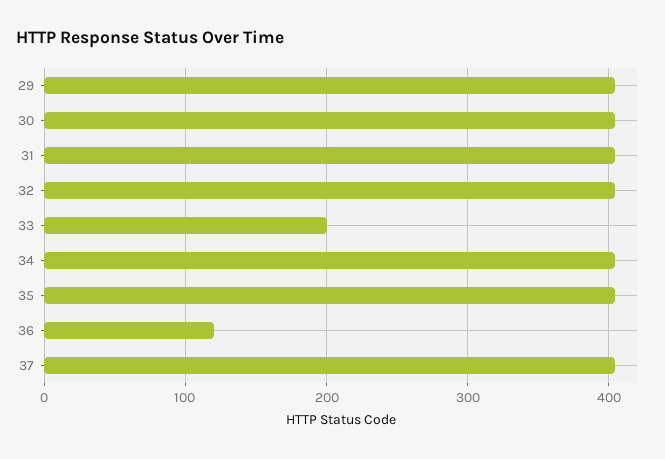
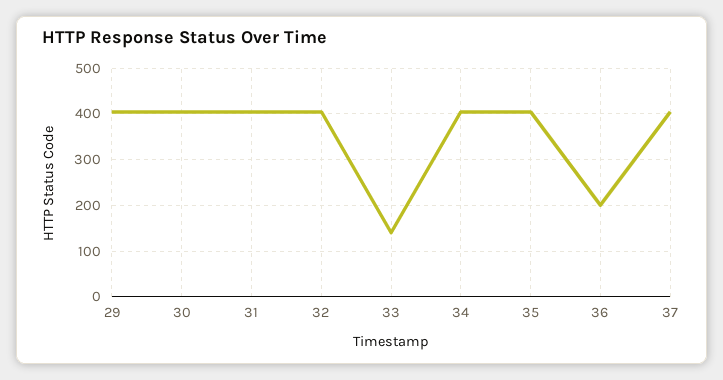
33: 200 -> 140
36: 120 -> 200

